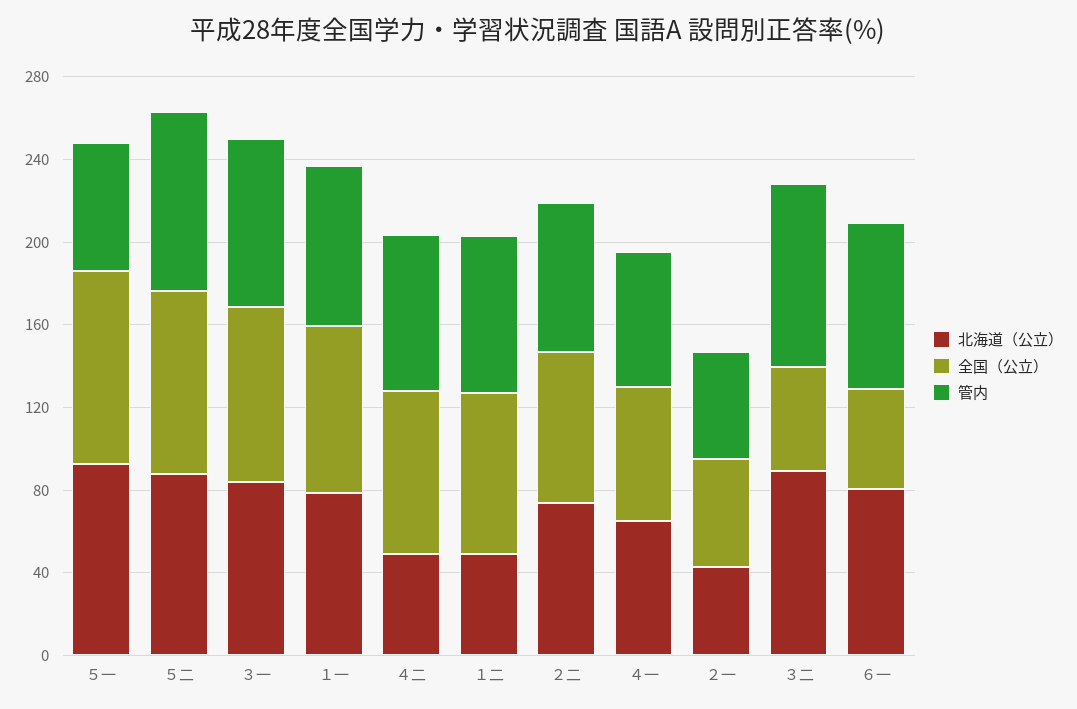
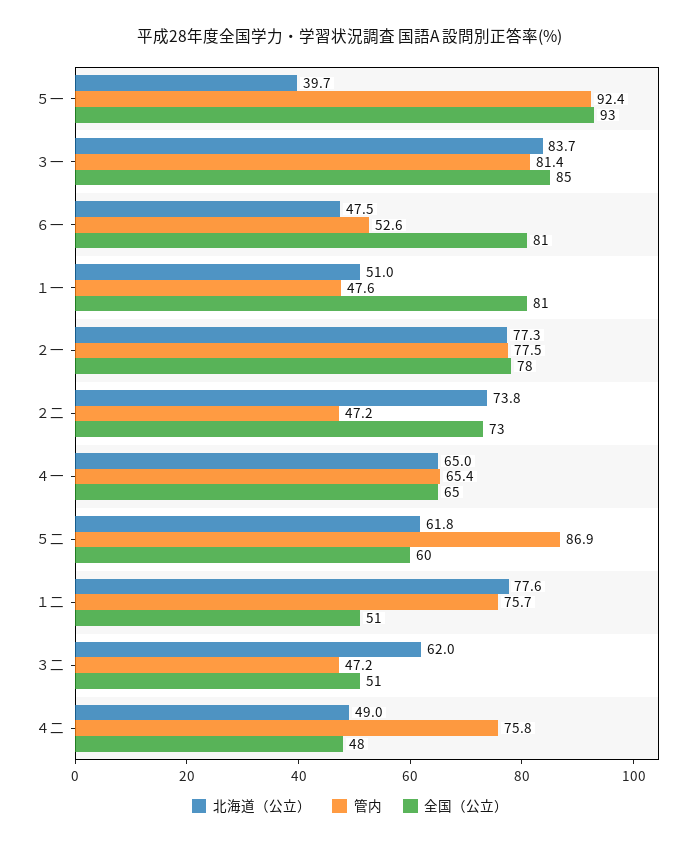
北海道（公立）, ５一: 90 -> 39.7
管内, ５一: 60 -> 92.4
北海道（公立）, ５二: 90 -> 61.8
全国（公立）, ５二: 90 -> 60
北海道（公立）, １一: 80 -> 51
管内, １一: 80 -> 47.6
全国（公立）, ４二: 80 -> 48
北海道（公立）, １二: 50 -> 77.6
全国（公立）, １二: 80 -> 51
管内, ２二: 70 -> 47.2
北海道（公立）, ２一: 40 -> 77.3
全国（公立）, ２一: 50 -> 78
管内, ２一: 50 -> 77.5
北海道（公立）, ３二: 90 -> 62
管内, ３二: 90 -> 47.2
北海道（公立）, ６一: 80 -> 47.5
全国（公立）, ６一: 50 -> 81
管内, ６一: 80 -> 52.6

